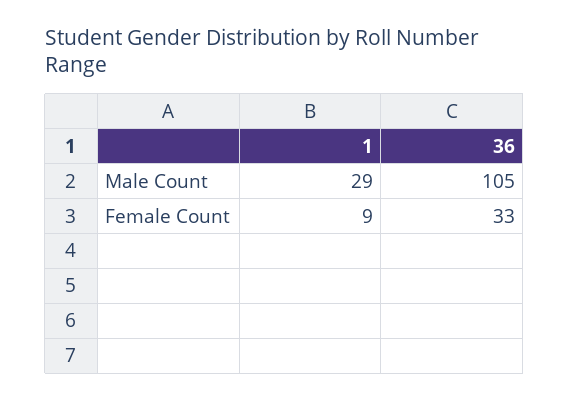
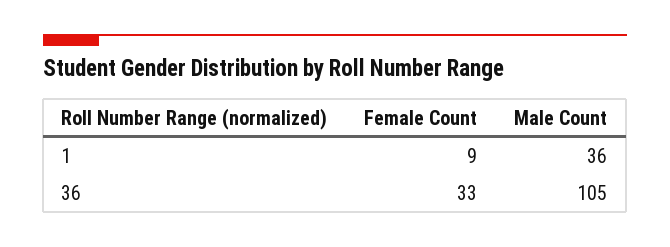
1, Male Count: 29 -> 36

